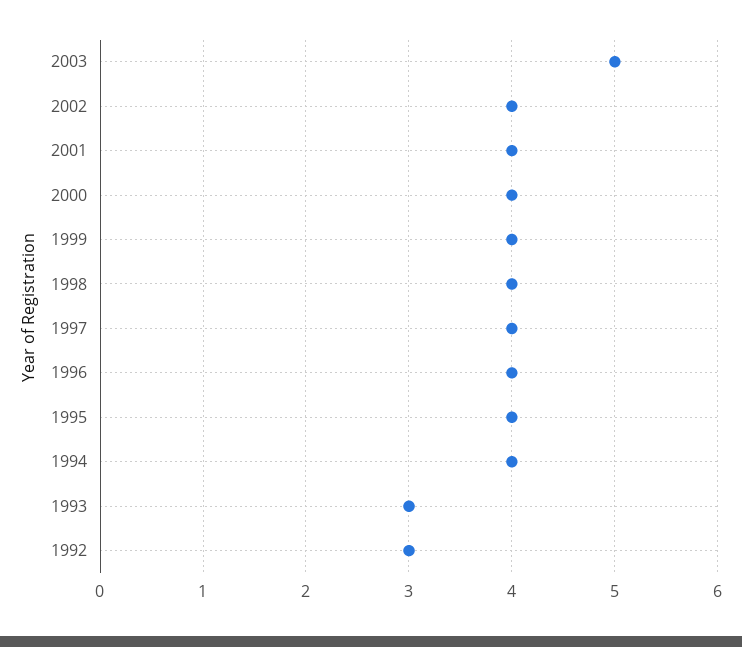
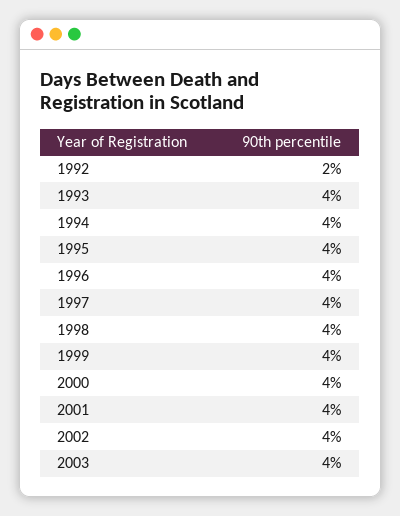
2003: 5 -> 4
1993: 3 -> 4
1992: 3 -> 2

